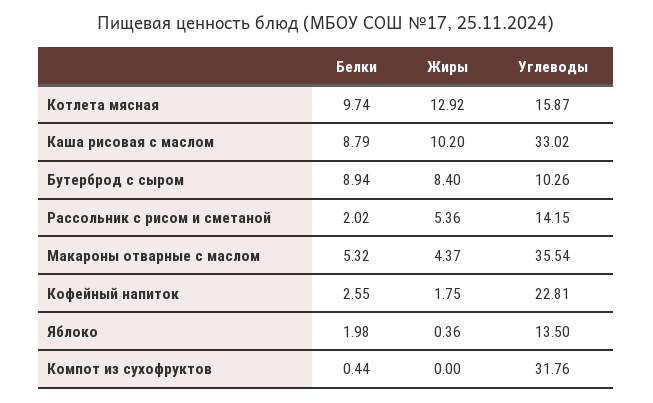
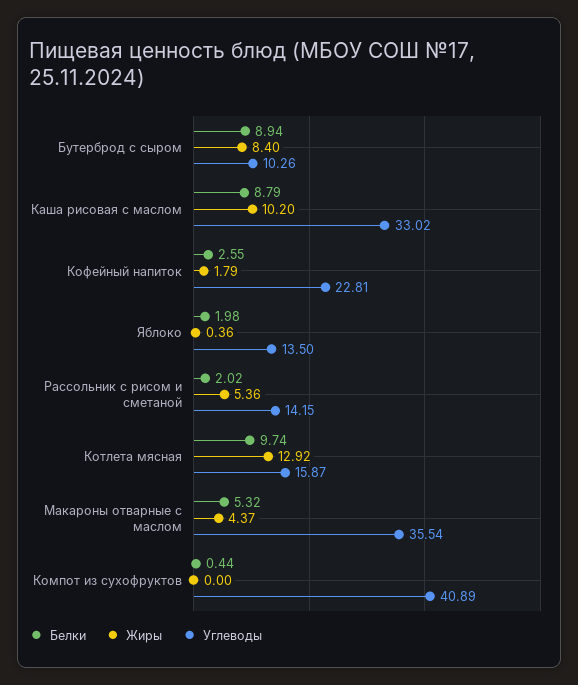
Жиры, Кофейный напиток: 1.75 -> 1.79
Углеводы, Компот из сухофруктов: 31.76 -> 40.89

